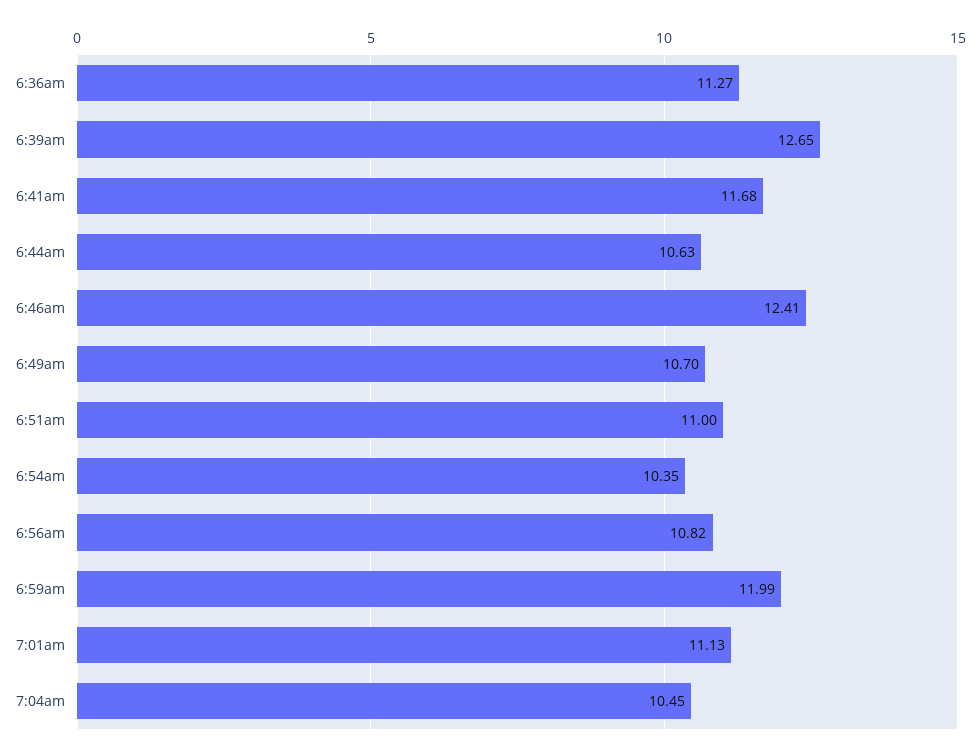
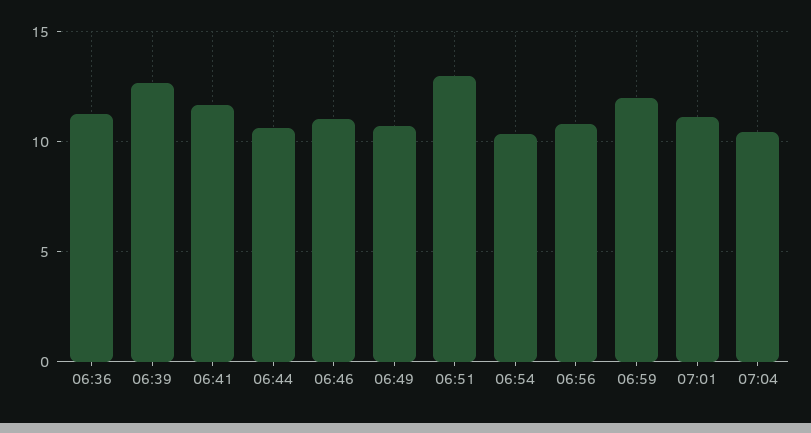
6:46am: 12.41 -> 11
6:51am: 11 -> 13

